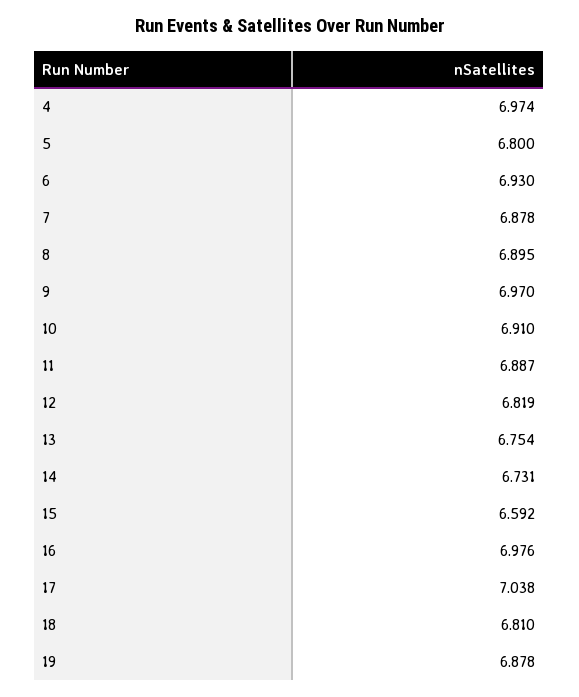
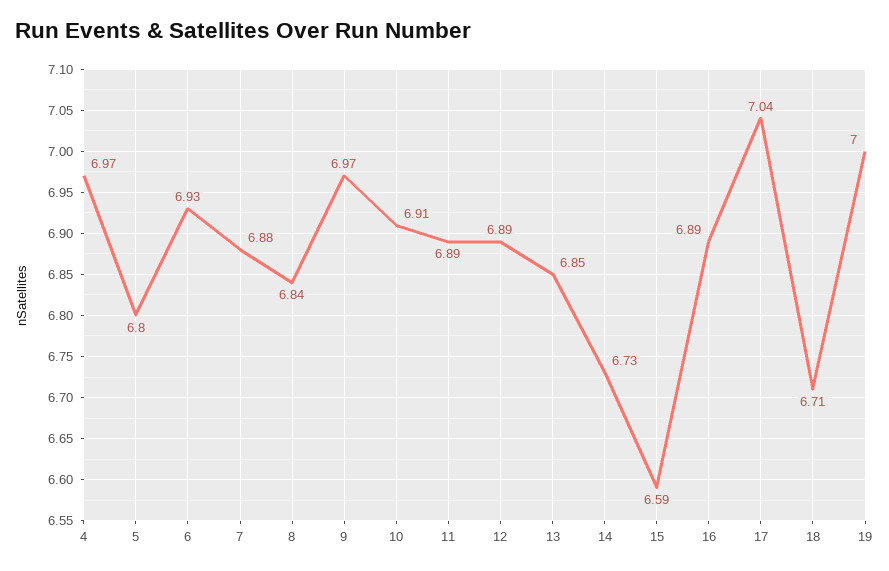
8: 6.895 -> 6.84
12: 6.819 -> 6.89
13: 6.754 -> 6.85
16: 6.976 -> 6.89
18: 6.81 -> 6.71
19: 6.878 -> 7

